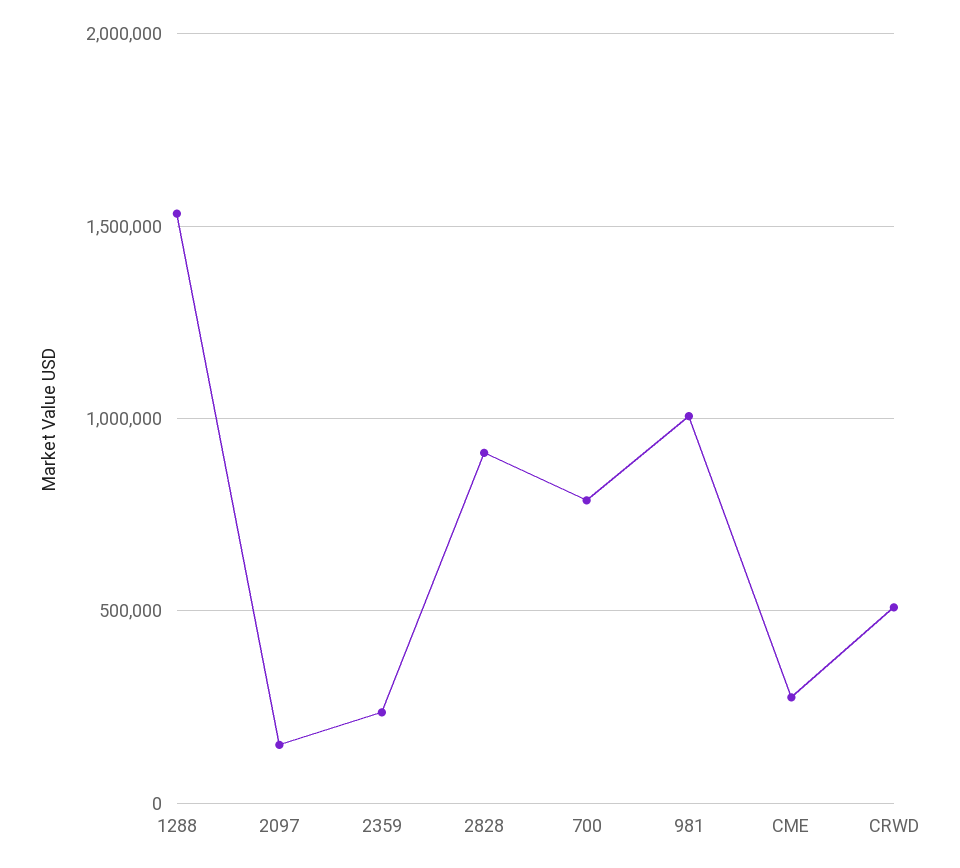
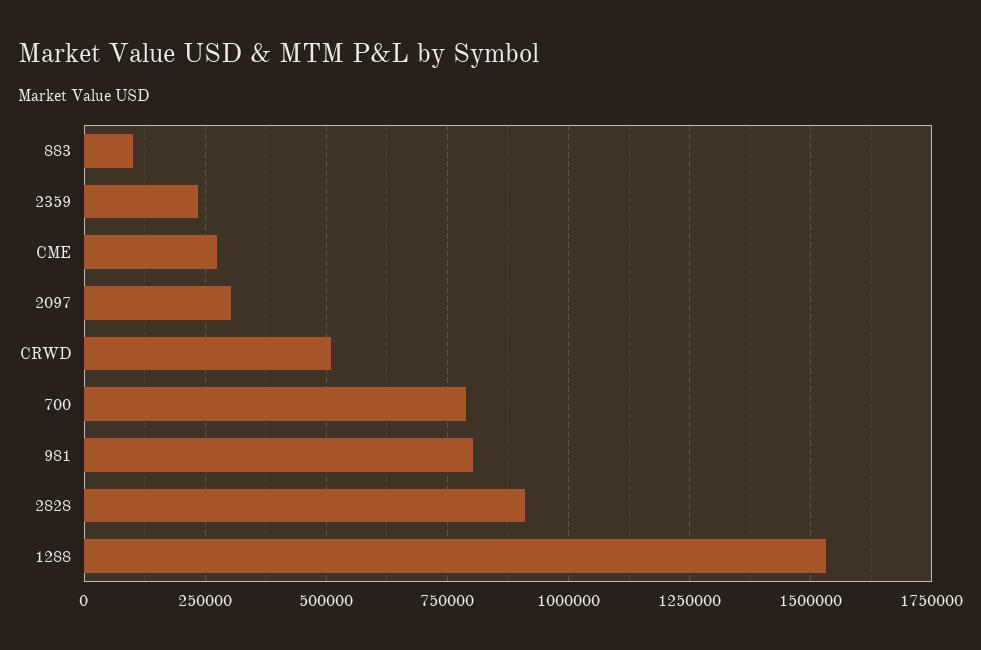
2097: 150000 -> 300000
981: 1000000 -> 800000
883: none -> 100000

